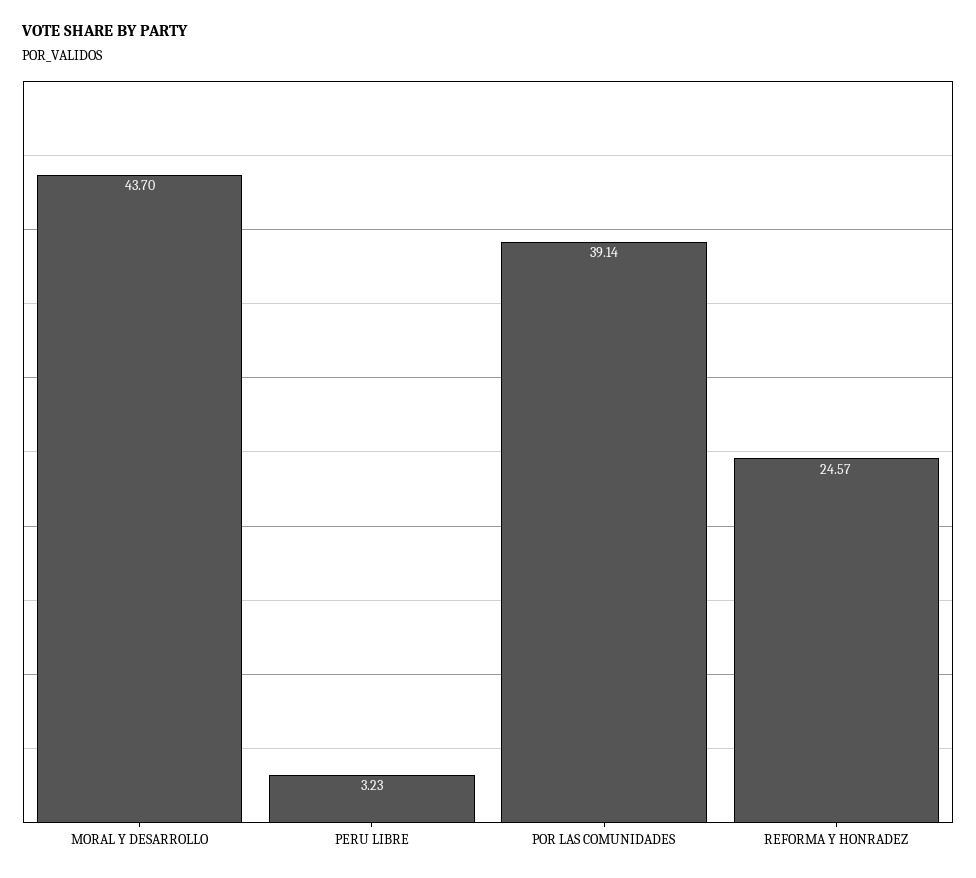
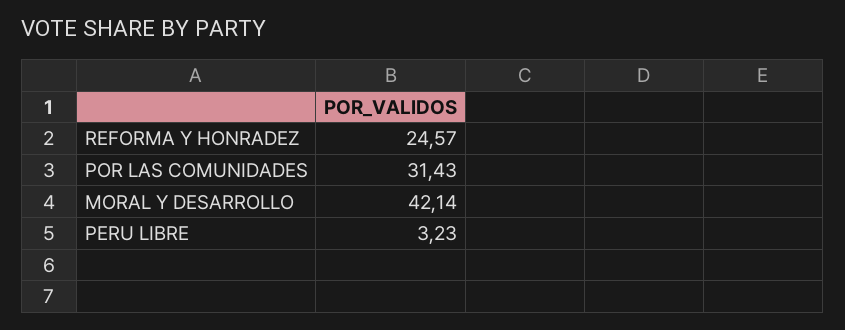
MORAL Y DESARROLLO: 43.7 -> 42.14
POR LAS COMUNIDADES: 39.14 -> 31.43

